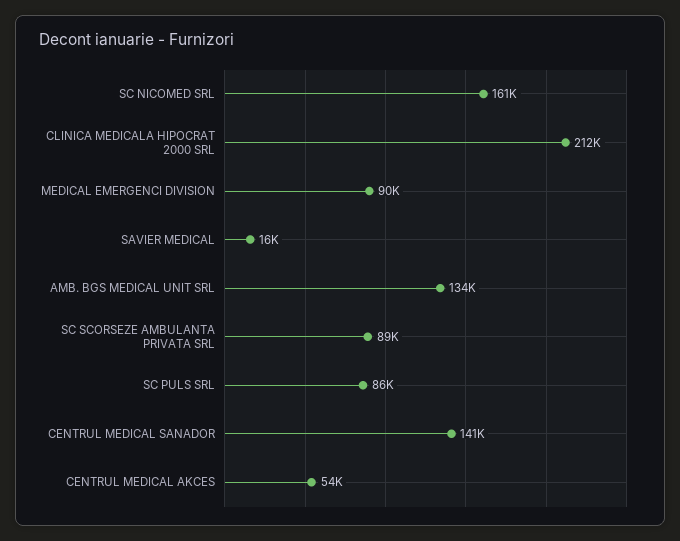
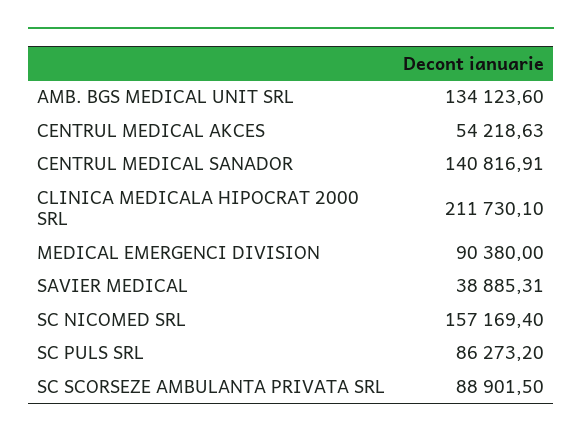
SC NICOMED SRL: 161000 -> 157169.4
SAVIER MEDICAL: 16000 -> 38885.31

